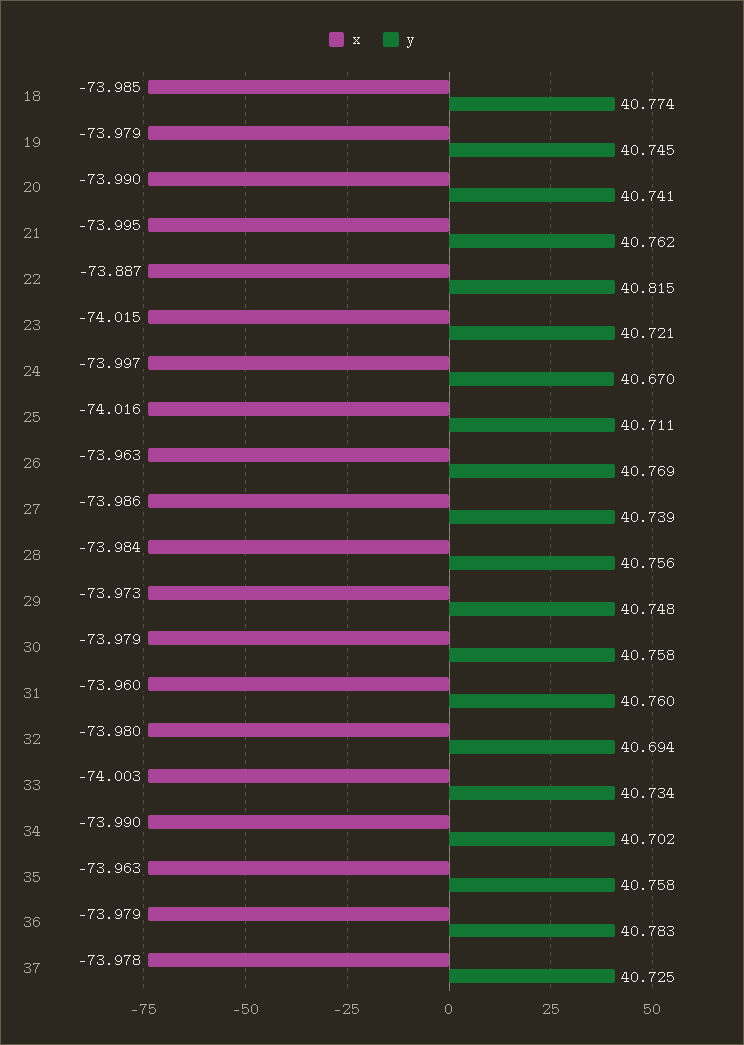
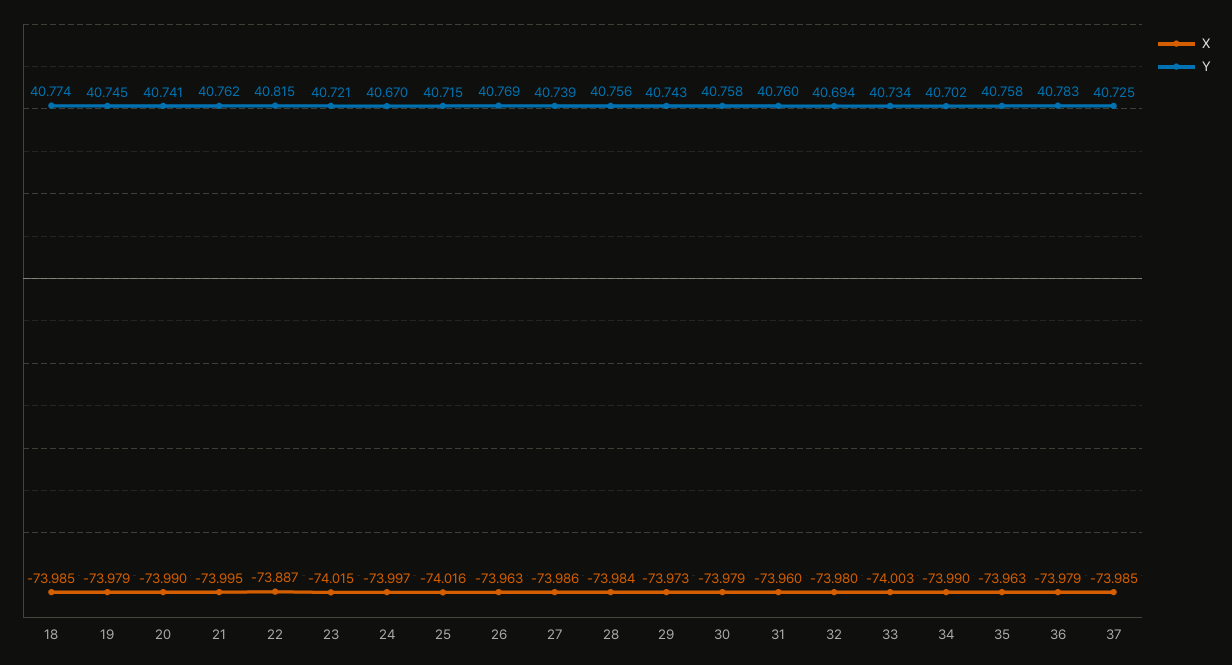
y, 25: 40.711 -> 40.715
y, 29: 40.748 -> 40.743
x, 37: -73.978 -> -73.985

